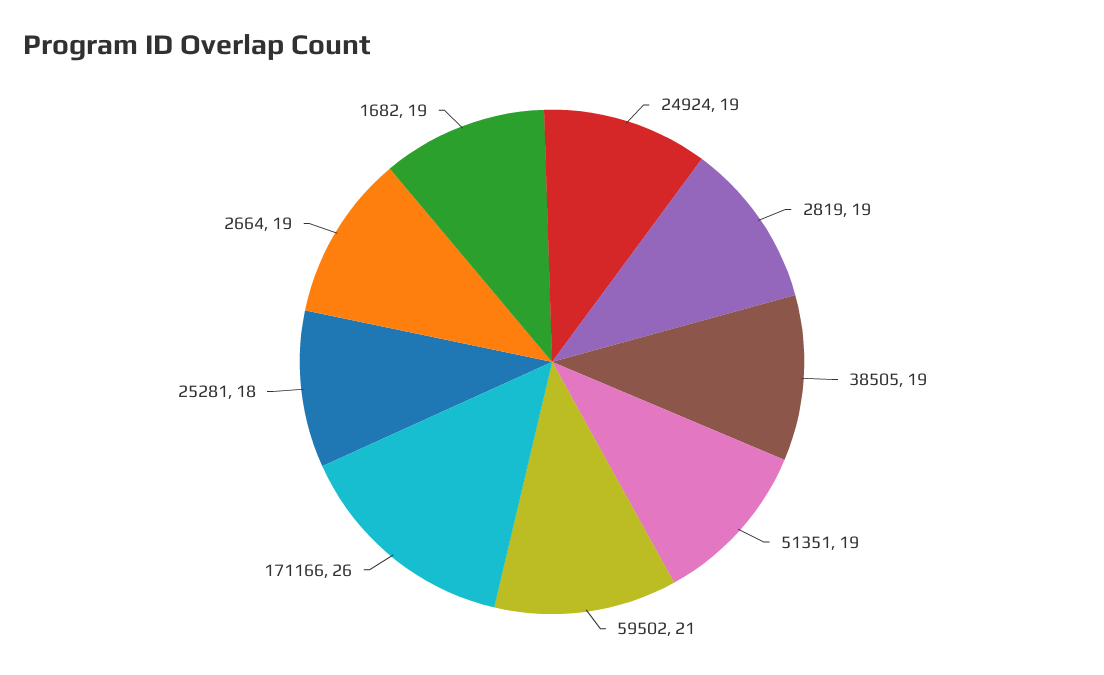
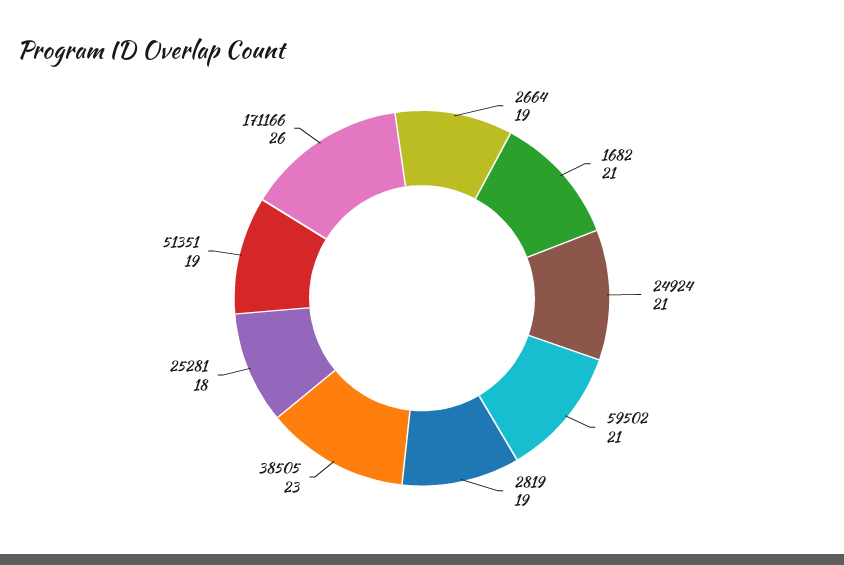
24924: 19 -> 21
38505: 19 -> 23
1682: 19 -> 21

